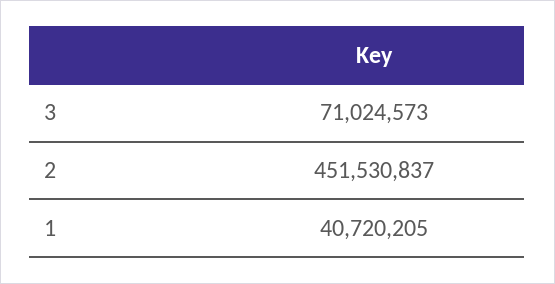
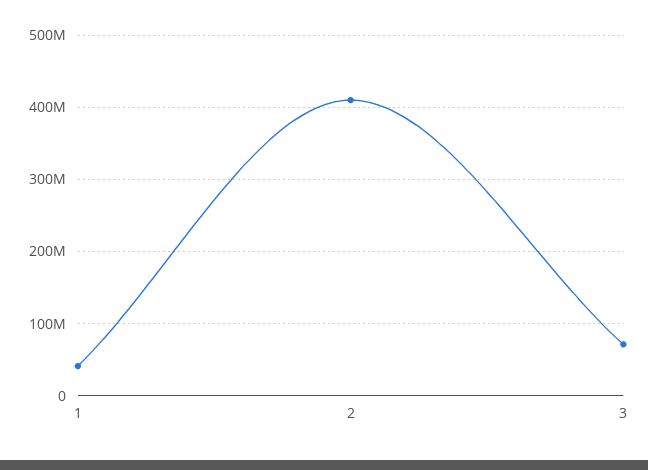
2: 451530837 -> 410000000

